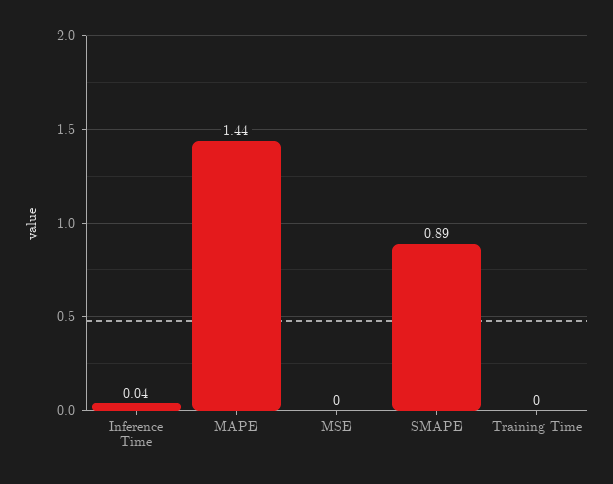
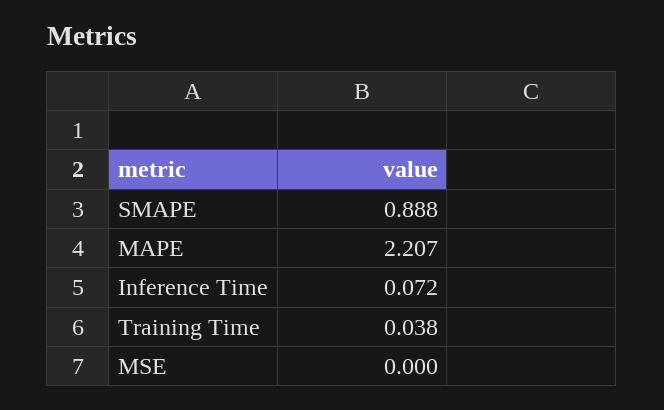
Inference Time: 0.04 -> 0.072
MAPE: 1.44 -> 2.207
Training Time: 0 -> 0.038

